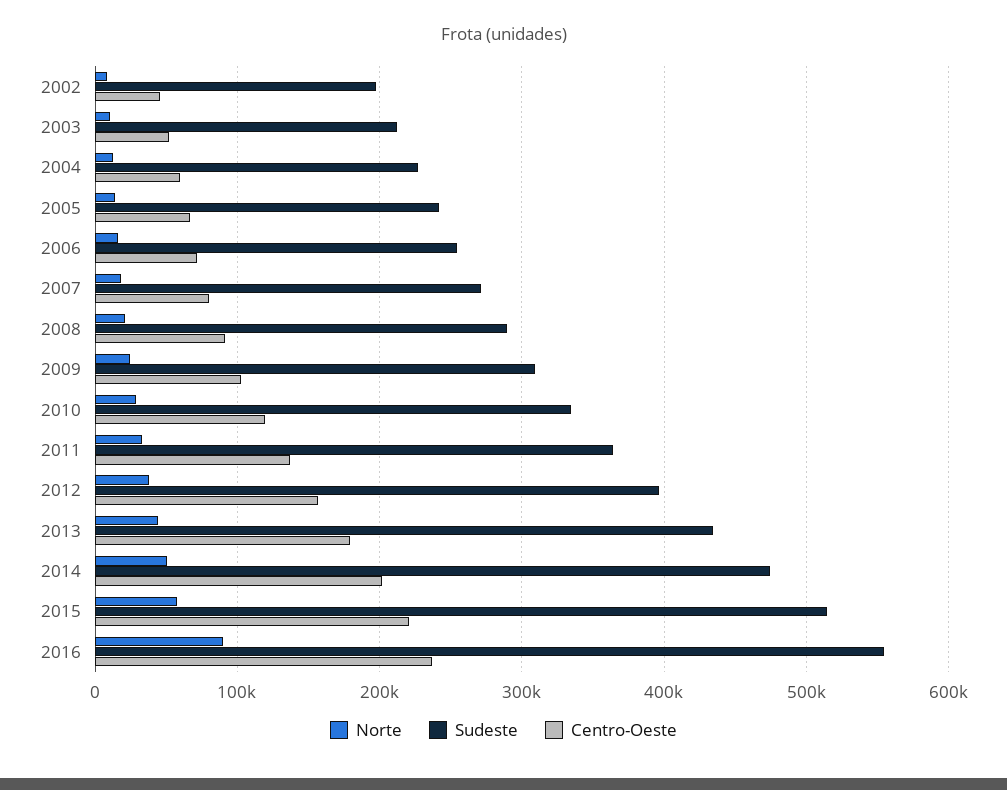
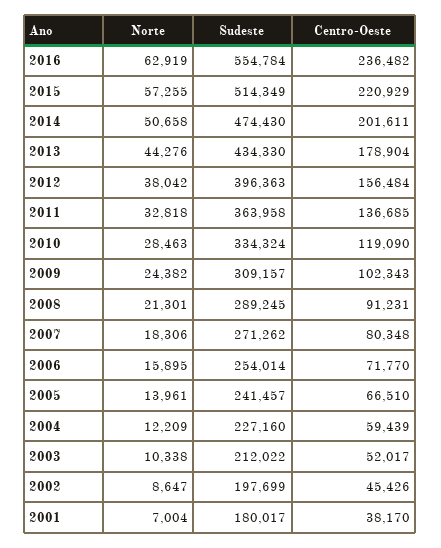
Norte, 2016: 90000 -> 62919
Norte, 2001: none -> 7004
Sudeste, 2001: none -> 180017
Centro-Oeste, 2001: none -> 38170

